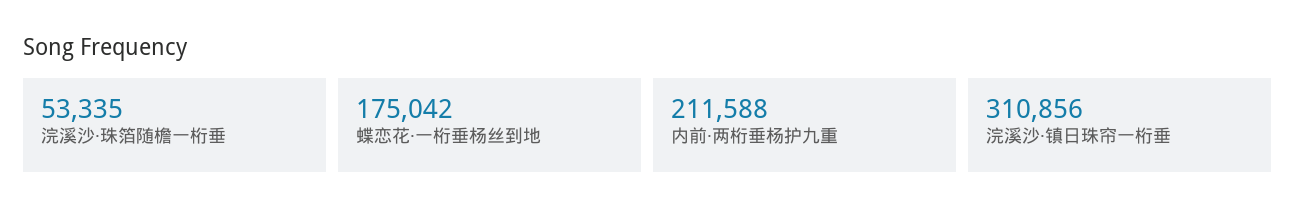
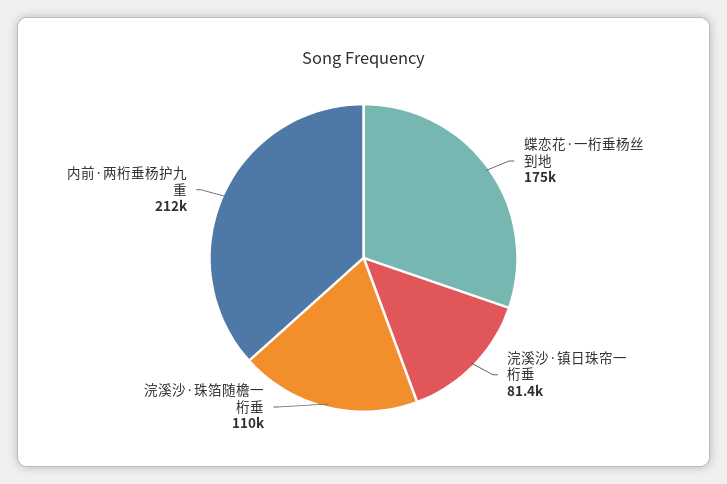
浣溪沙·珠箔随檐一桁垂: 53335 -> 110000
浣溪沙·镇日珠帘一桁垂: 310856 -> 81400

